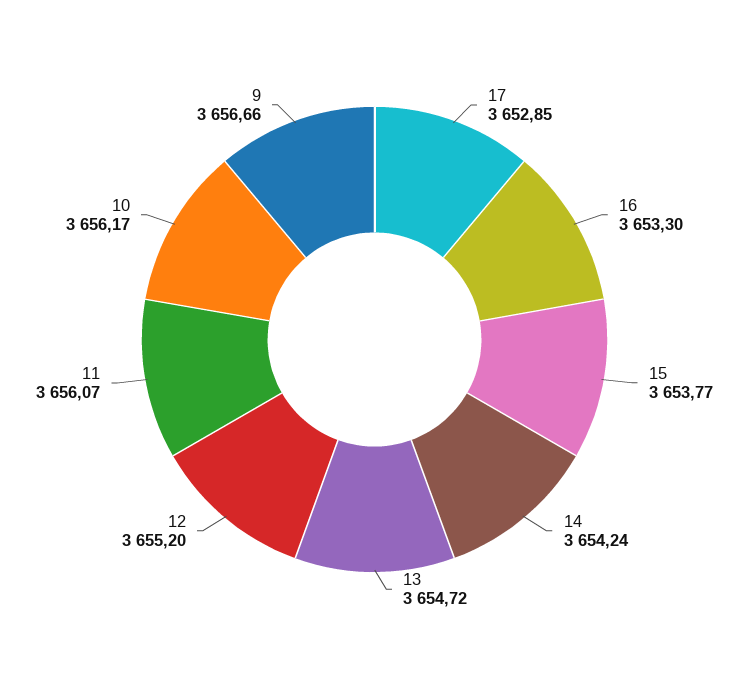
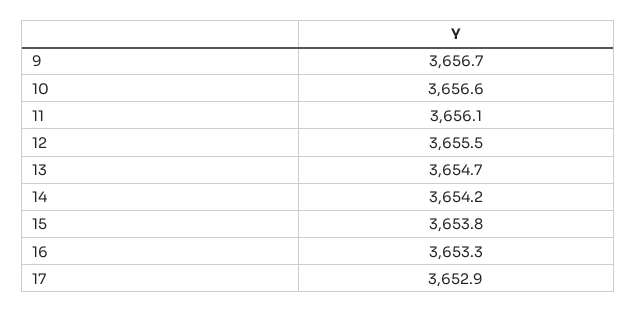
12: 3655.2 -> 3655.5
10: 3656.17 -> 3656.6

